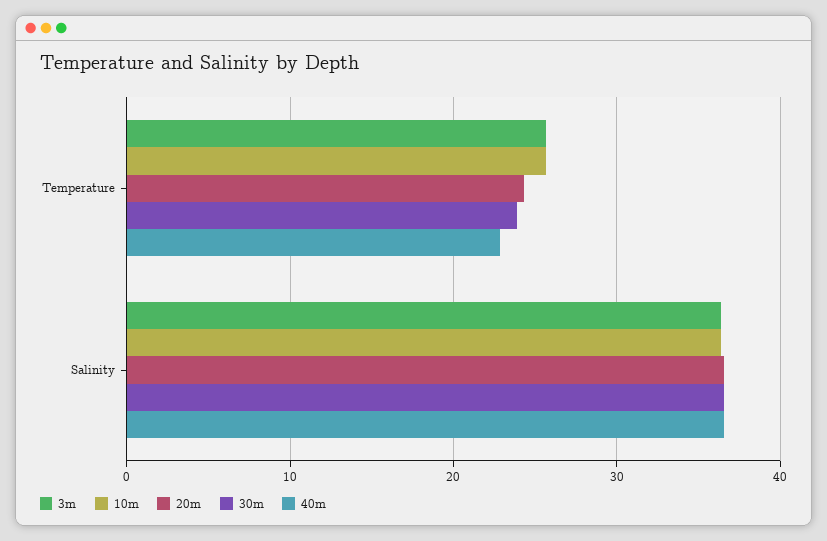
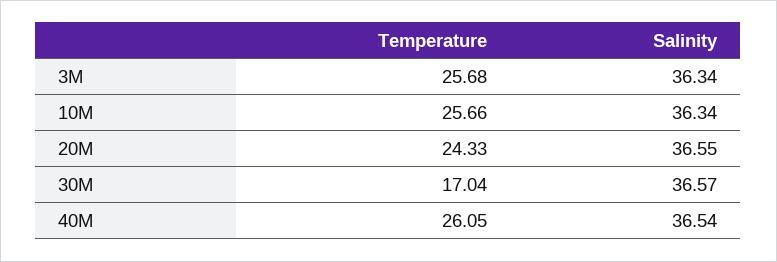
30m, Temperature: 24 -> 17.04
40m, Temperature: 23 -> 26.05

